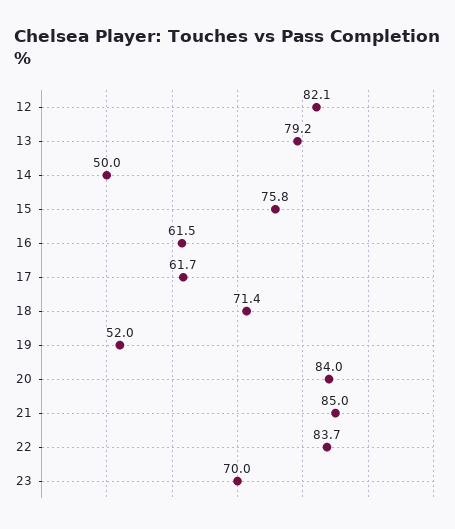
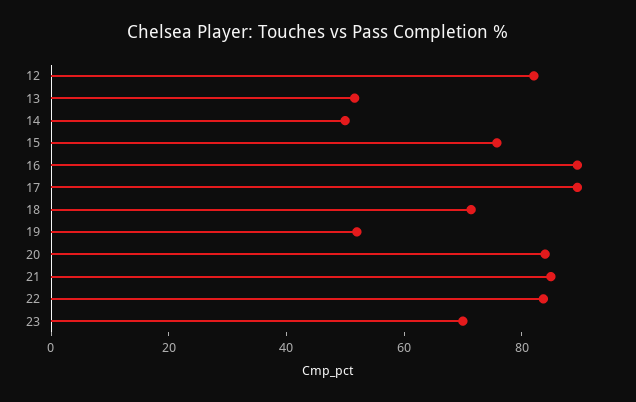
13: 79.2 -> 50
16: 61.5 -> 90
17: 61.7 -> 90

